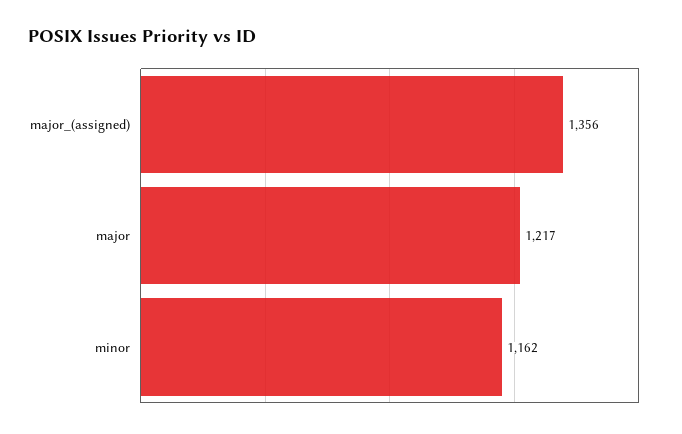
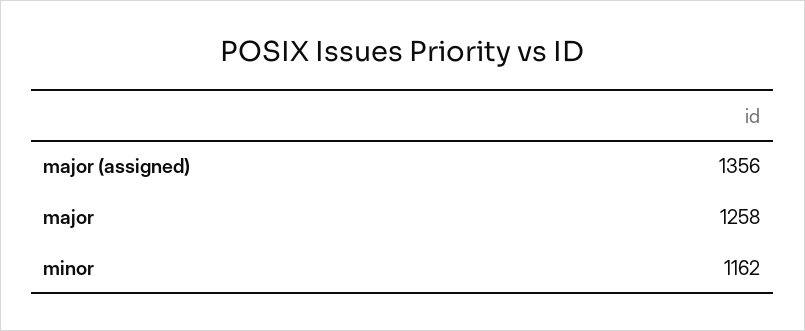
major: 1217 -> 1258

